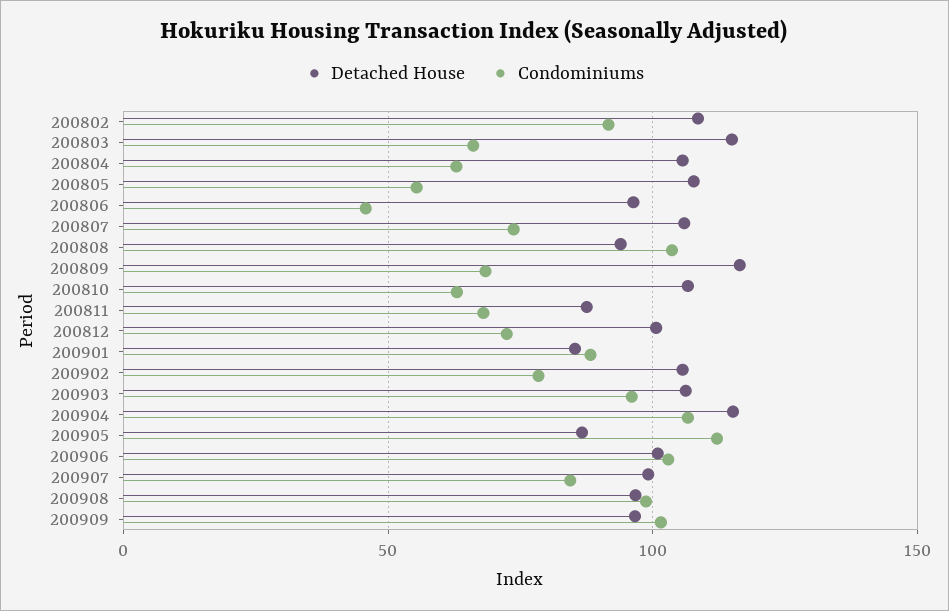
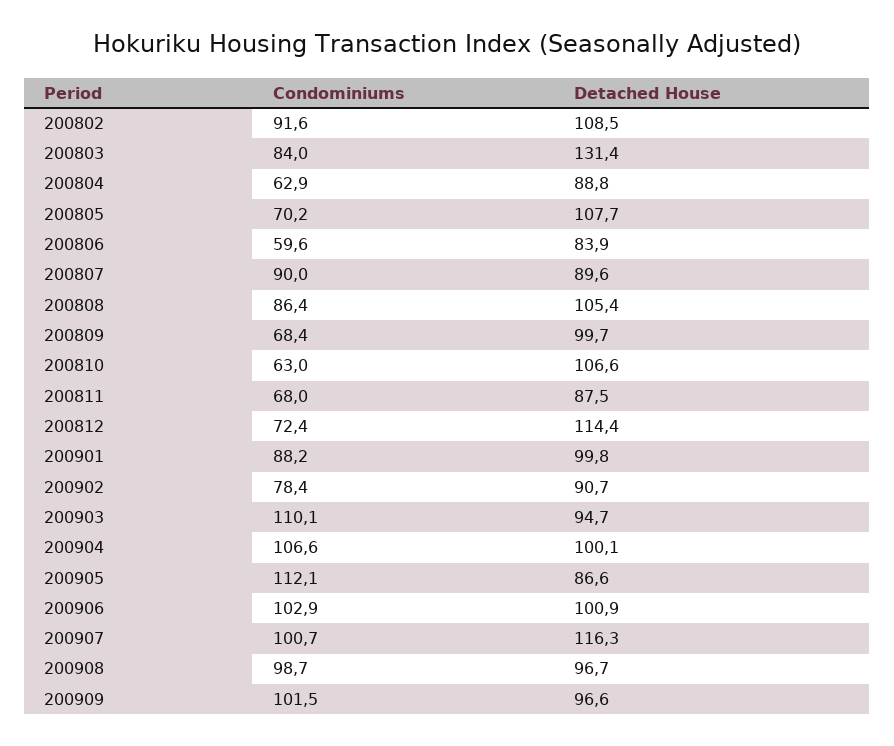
Detached House, 200803: 115 -> 131.4
Condominiums, 200803: 65 -> 84
Detached House, 200804: 105 -> 88.8
Condominiums, 200805: 55 -> 70.2
Detached House, 200806: 95 -> 83.9
Condominiums, 200806: 45 -> 59.6
Detached House, 200807: 105 -> 89.6
Condominiums, 200807: 75 -> 90
Detached House, 200808: 95 -> 105.4
Condominiums, 200808: 105 -> 86.4
Detached House, 200809: 115 -> 99.7
Detached House, 200812: 100 -> 114.4
Detached House, 200901: 85 -> 99.8
Detached House, 200902: 105 -> 90.7
Detached House, 200903: 105 -> 94.7
Condominiums, 200903: 95 -> 110.1
Detached House, 200904: 115 -> 100.1
Detached House, 200907: 100 -> 116.3
Condominiums, 200907: 85 -> 100.7

